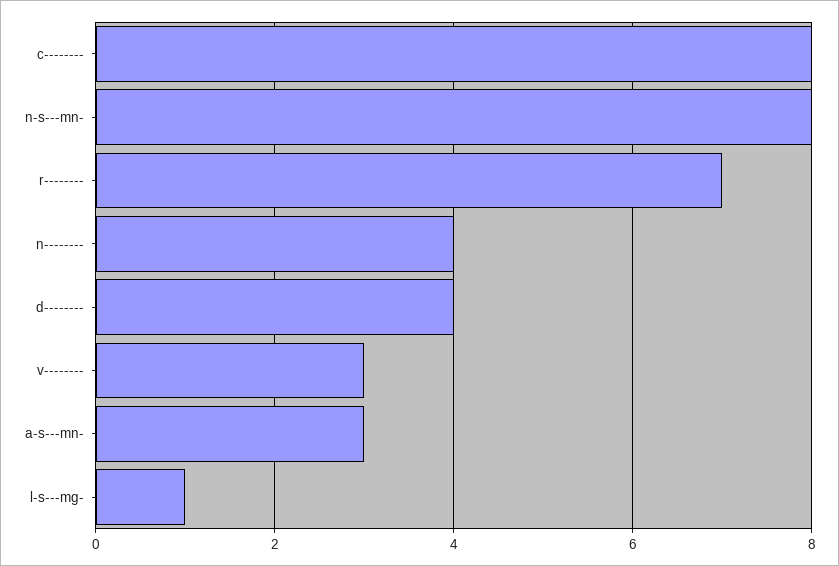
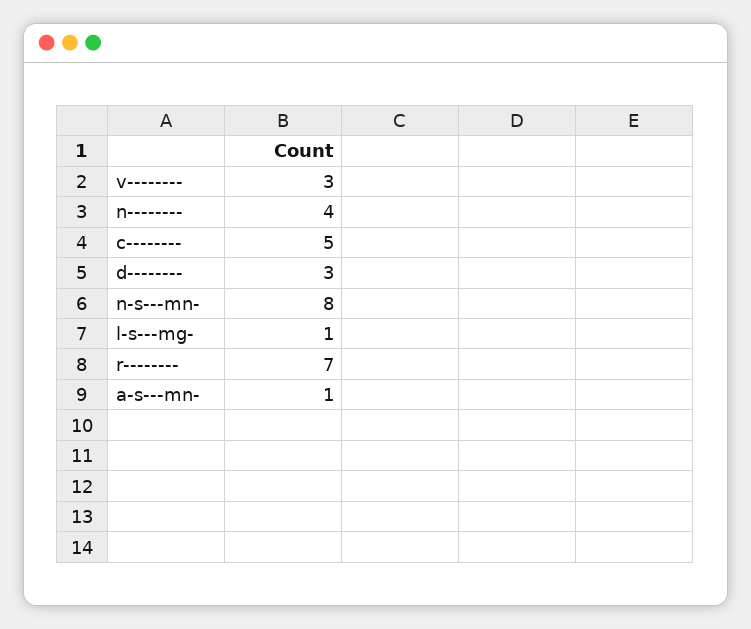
c--------: 8 -> 5
d--------: 4 -> 3
a-s---mn-: 3 -> 1

